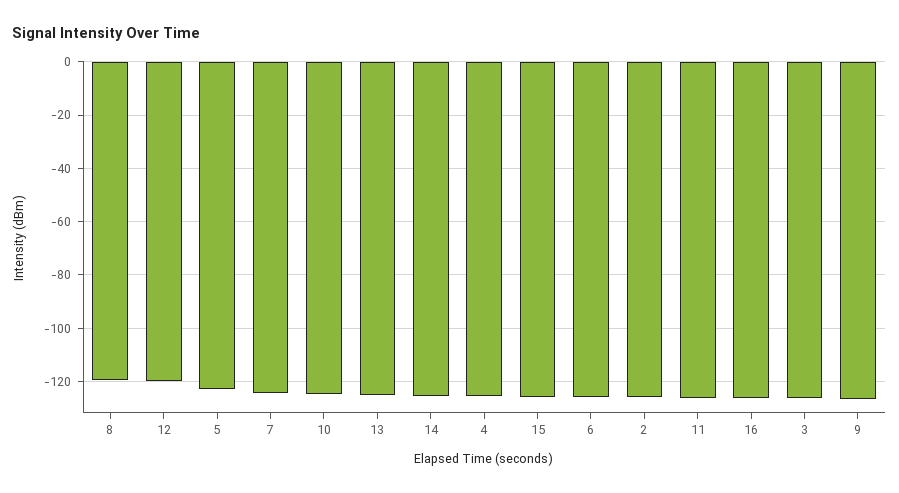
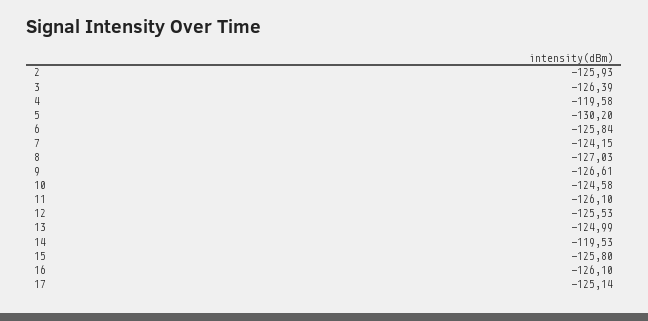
8: -120 -> -127.03
12: -120 -> -125.53
5: -122.5 -> -130.2
14: -125 -> -119.53
4: -125 -> -119.58
17: none -> -125.14

